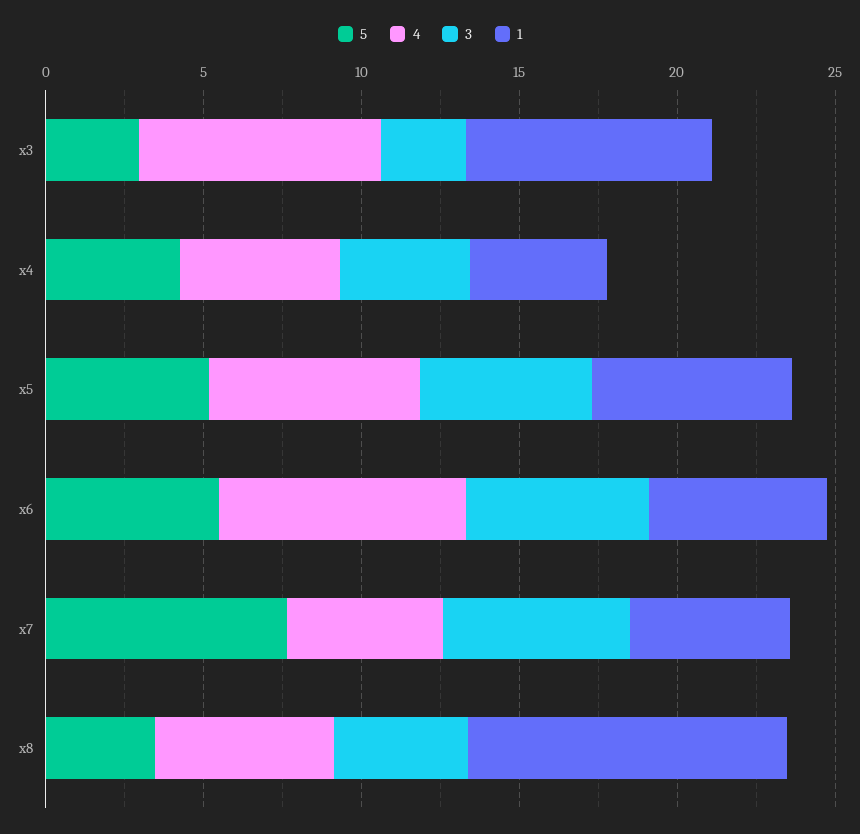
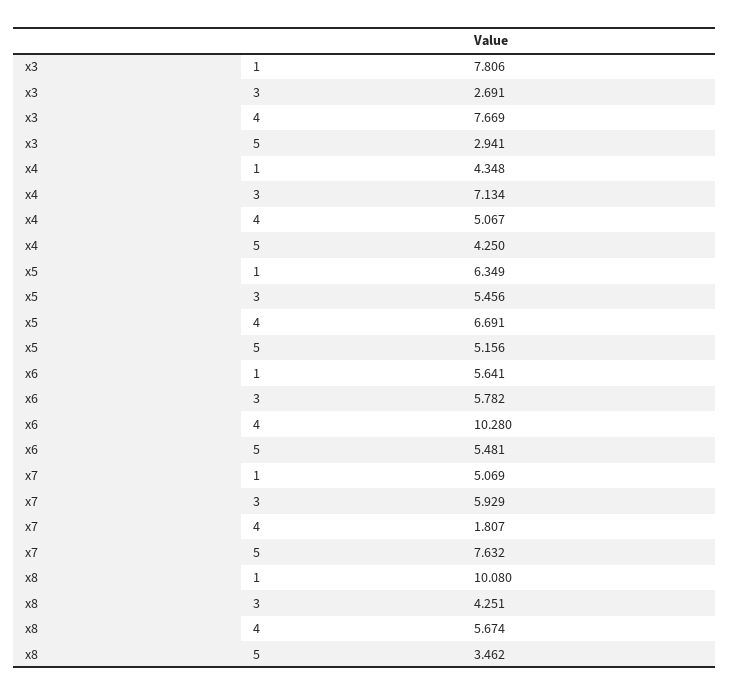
3, x4: 4 -> 7.134
4, x6: 8 -> 10.28
4, x7: 5 -> 1.807

